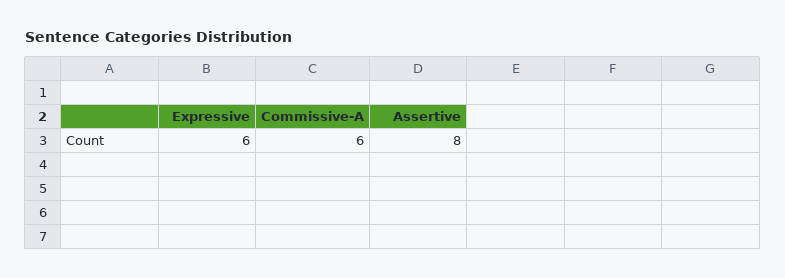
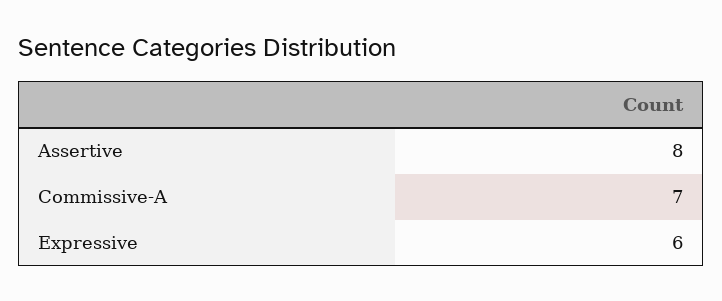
Commissive-A: 6 -> 7

